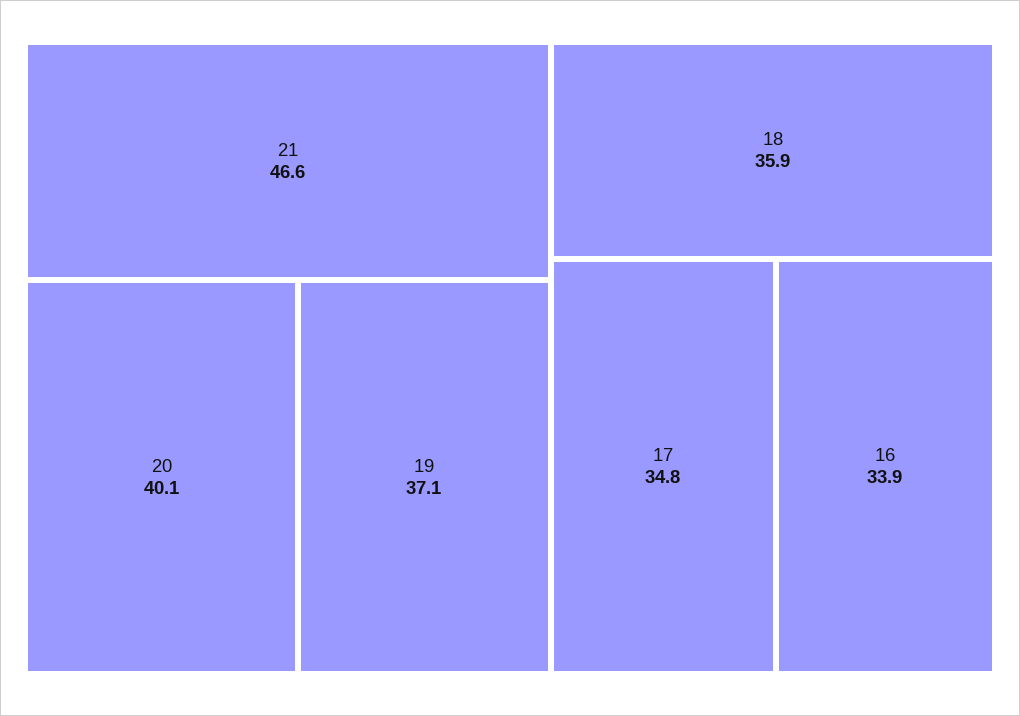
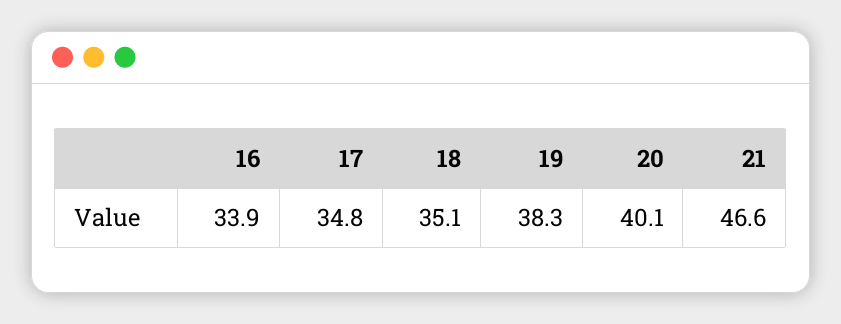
19: 37.1 -> 38.3
18: 35.9 -> 35.1

